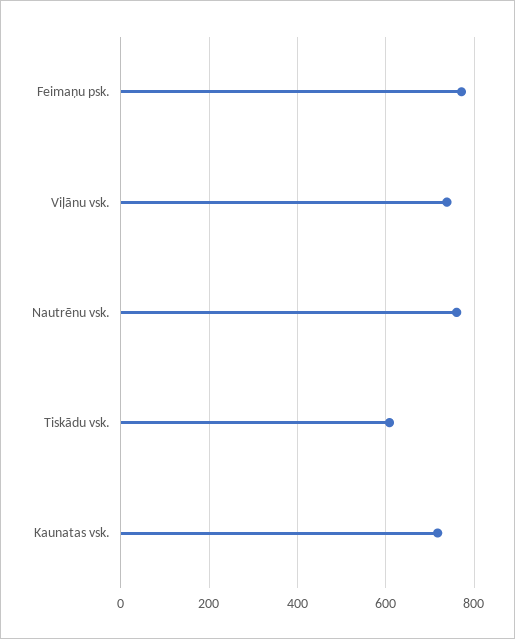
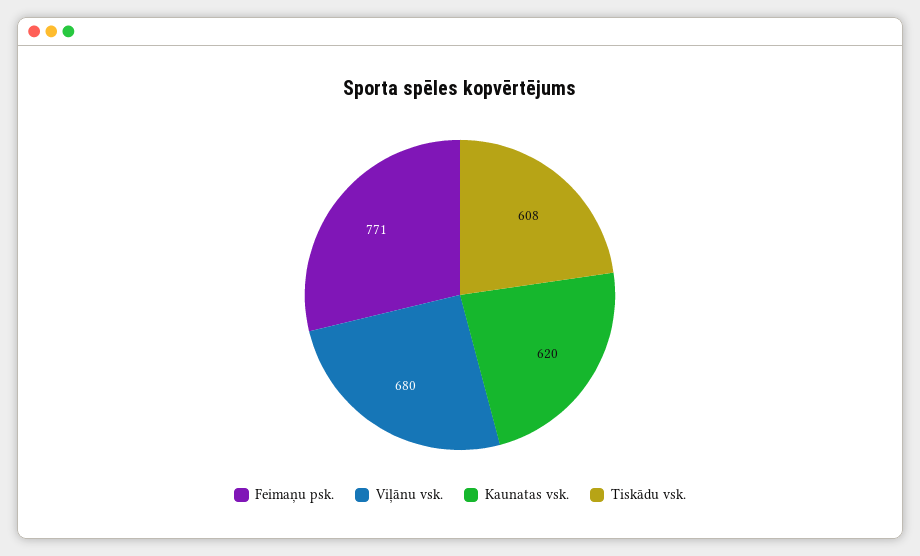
Viļānu vsk.: 740 -> 680
Nautrēnu vsk.: 760 -> none
Kaunatas vsk.: 720 -> 620

